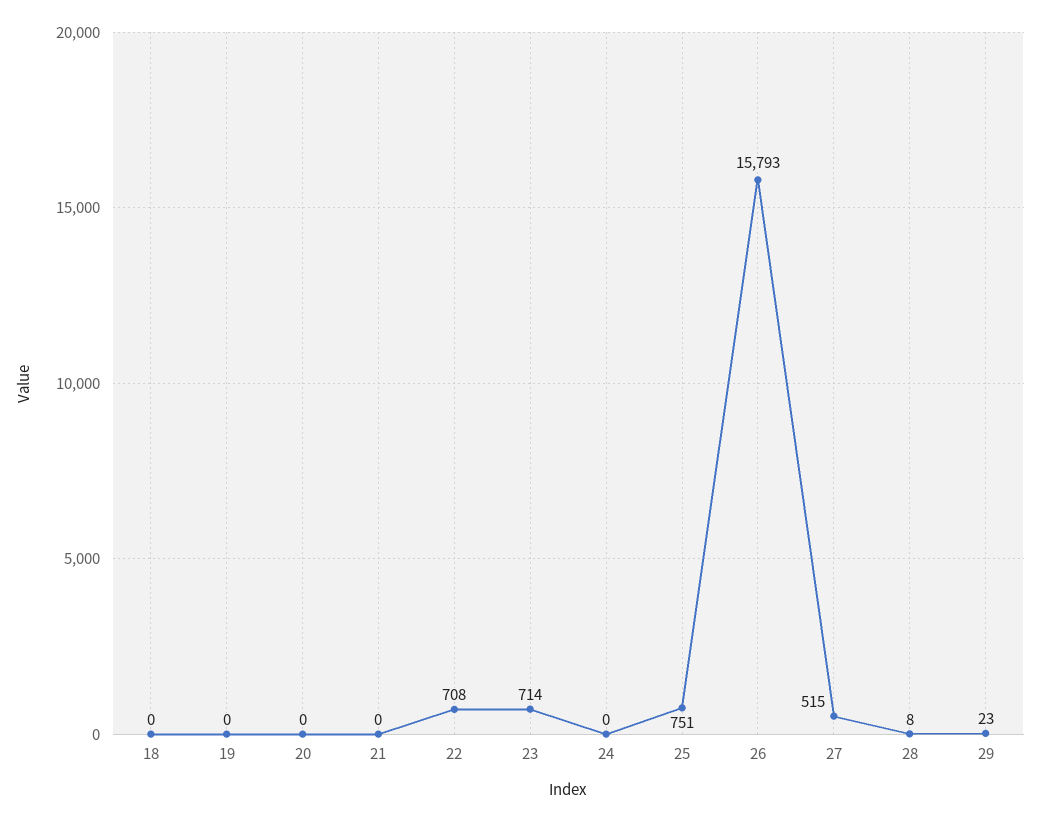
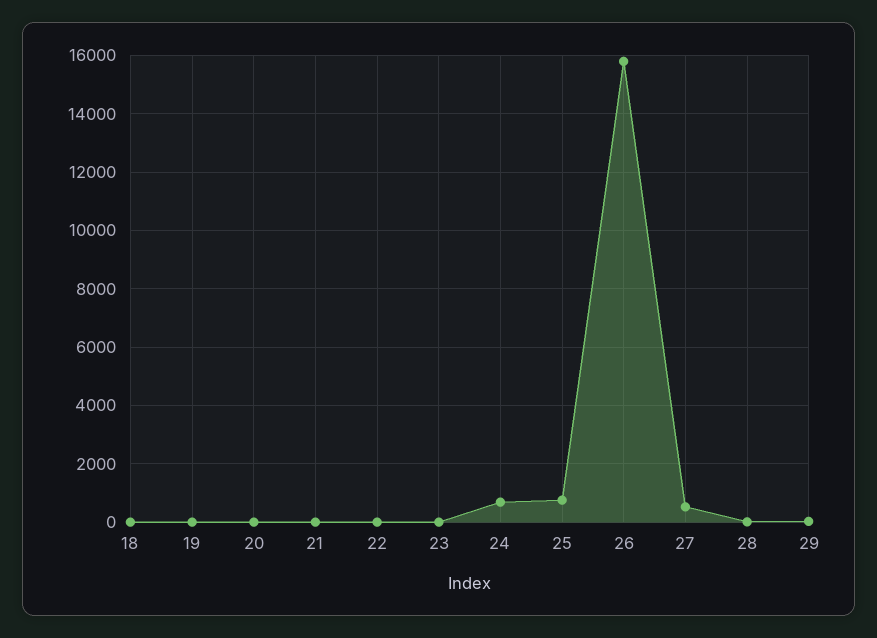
22: 708 -> 0
23: 714 -> 0
24: 0 -> 750

